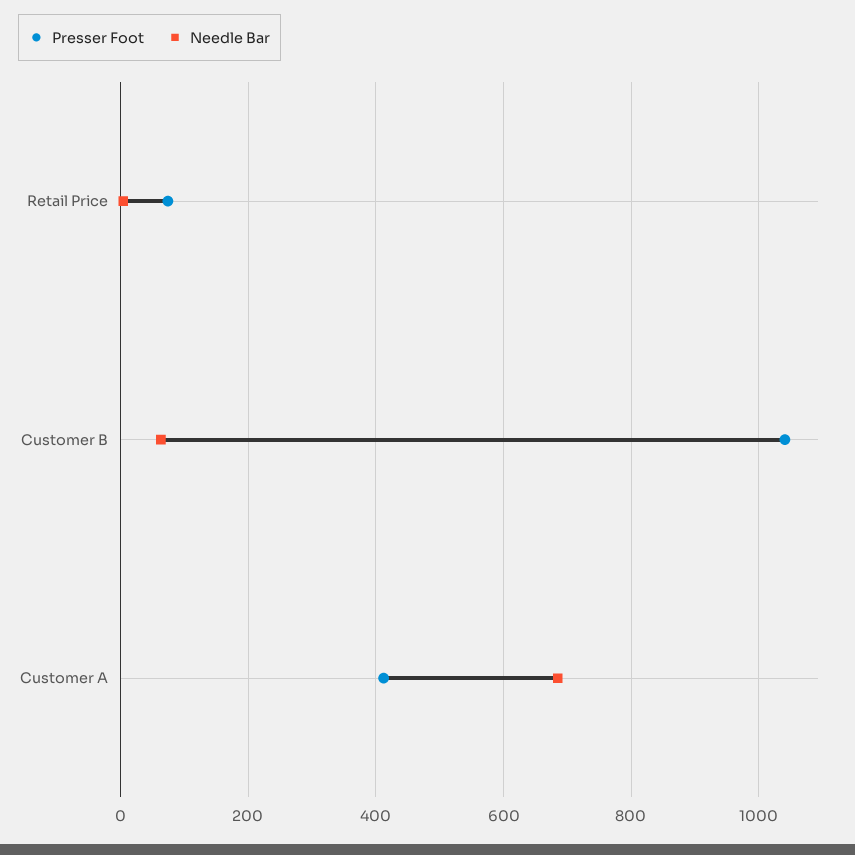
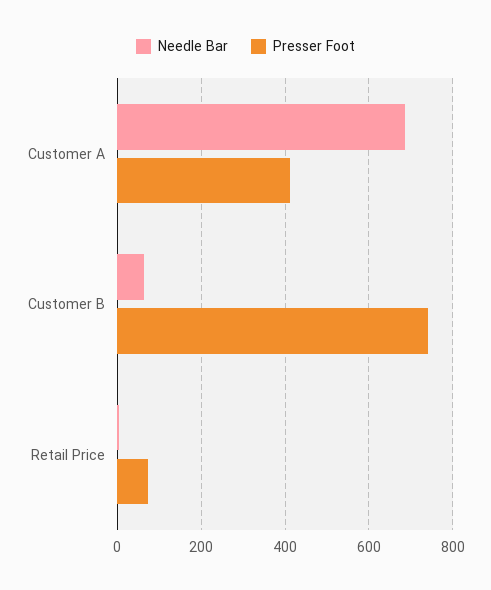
Presser Foot, Customer B: 1040 -> 740

